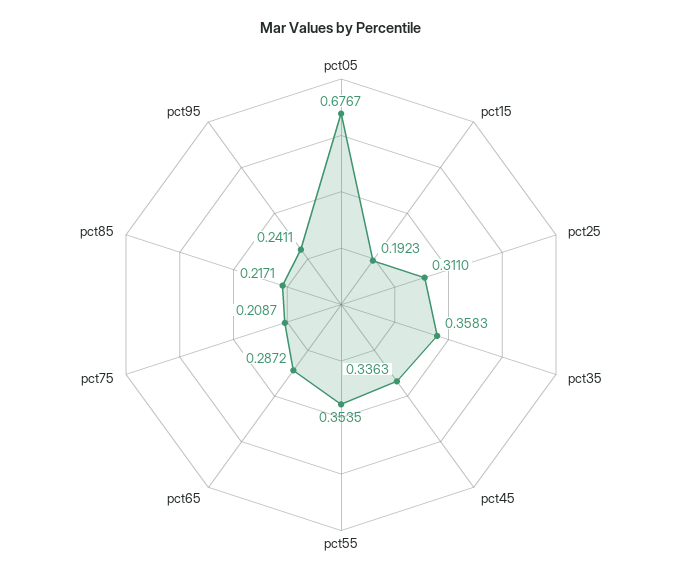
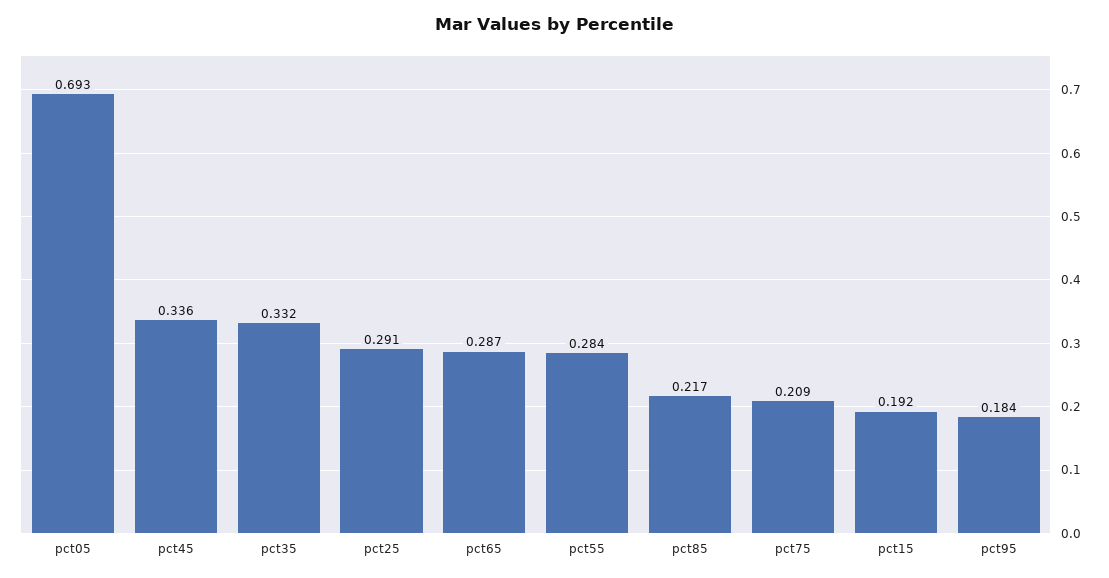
pct05: 0.6767 -> 0.693
pct25: 0.311 -> 0.291
pct35: 0.3583 -> 0.332
pct55: 0.3535 -> 0.284
pct95: 0.2411 -> 0.184

